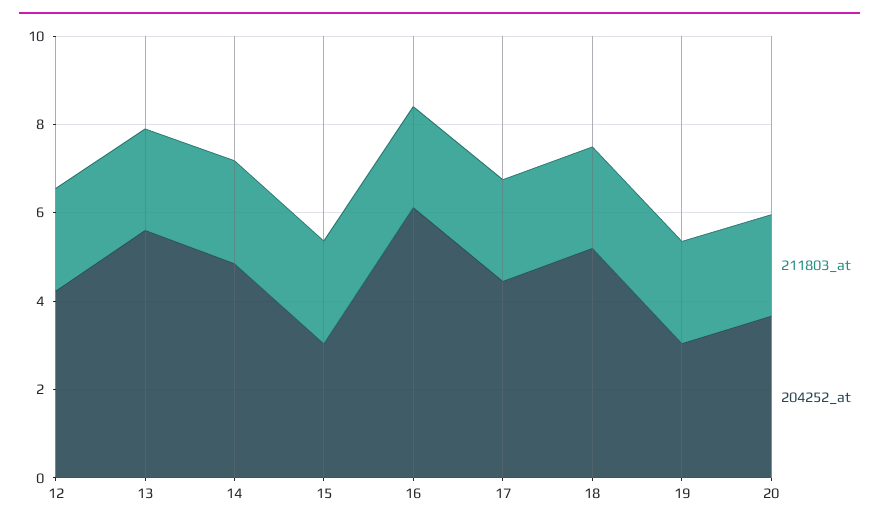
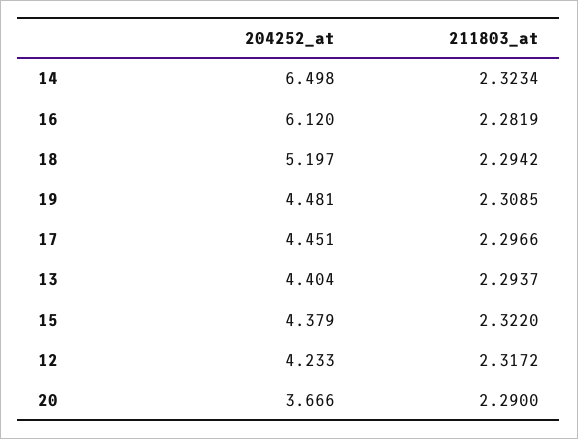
204252_at, 13: 5.5 -> 4.404
204252_at, 14: 5 -> 6.498
204252_at, 15: 3 -> 4.379
204252_at, 19: 3 -> 4.481

